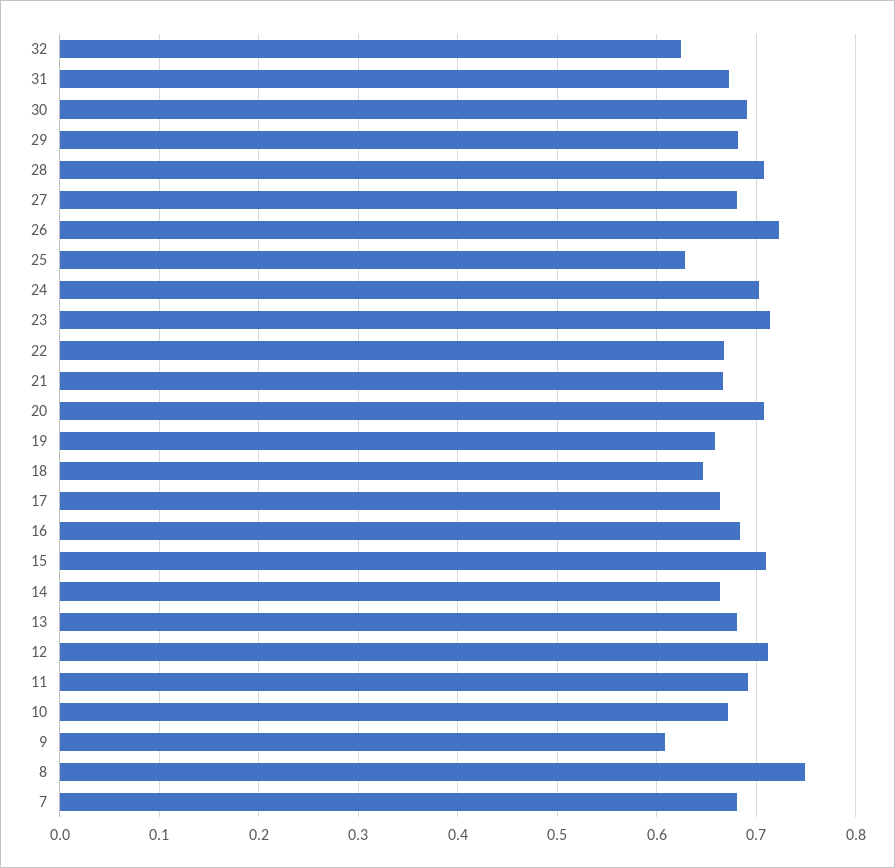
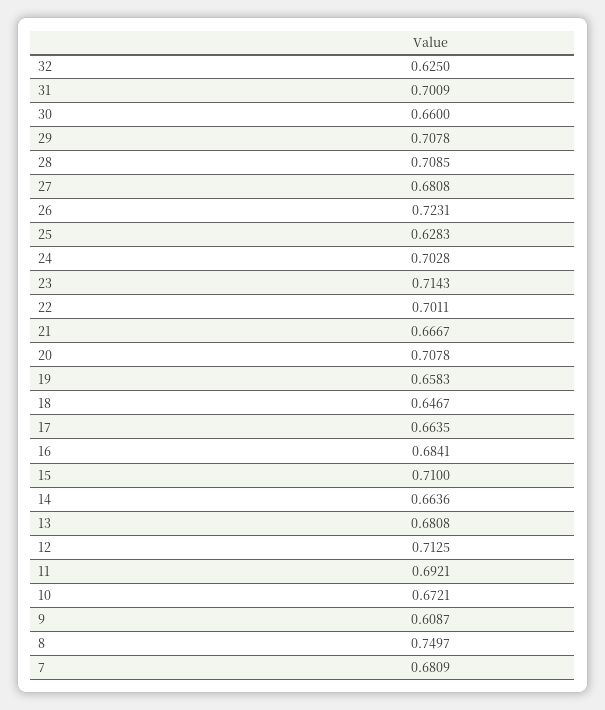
31: 0.67 -> 0.7009
30: 0.69 -> 0.66
29: 0.68 -> 0.7078
22: 0.67 -> 0.7011

